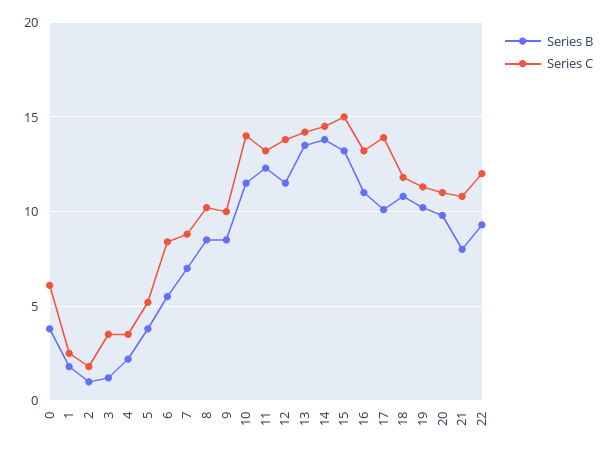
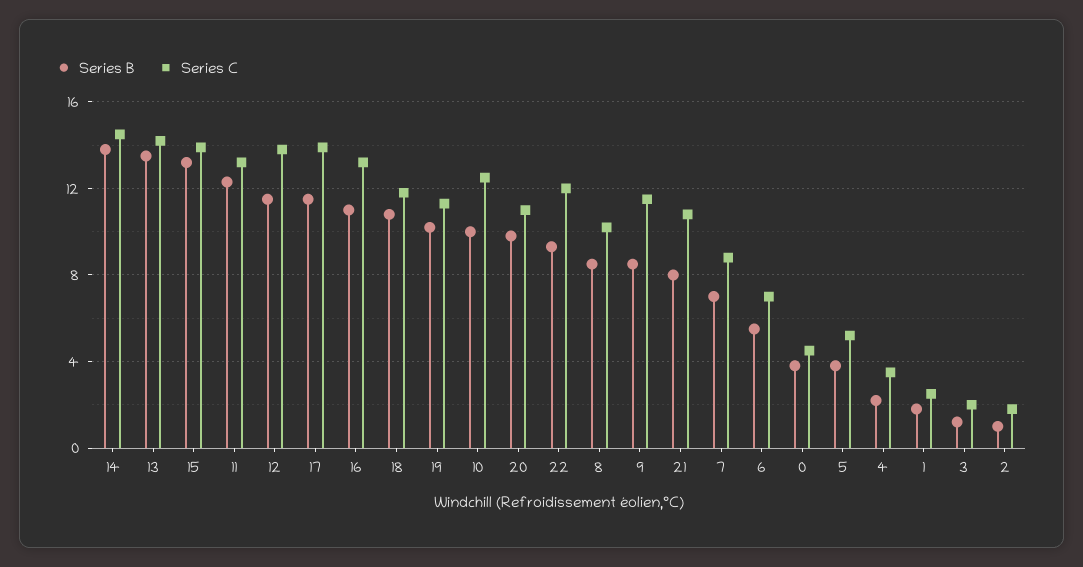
Series C, 0: 6 -> 4.5
Series C, 3: 3.5 -> 2
Series C, 6: 8.5 -> 7
Series C, 9: 10 -> 11.5
Series B, 10: 11.5 -> 10
Series C, 10: 14 -> 12.5
Series C, 15: 15 -> 14
Series B, 17: 10 -> 11.5

